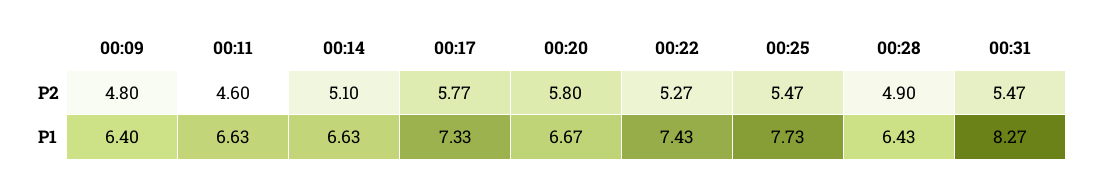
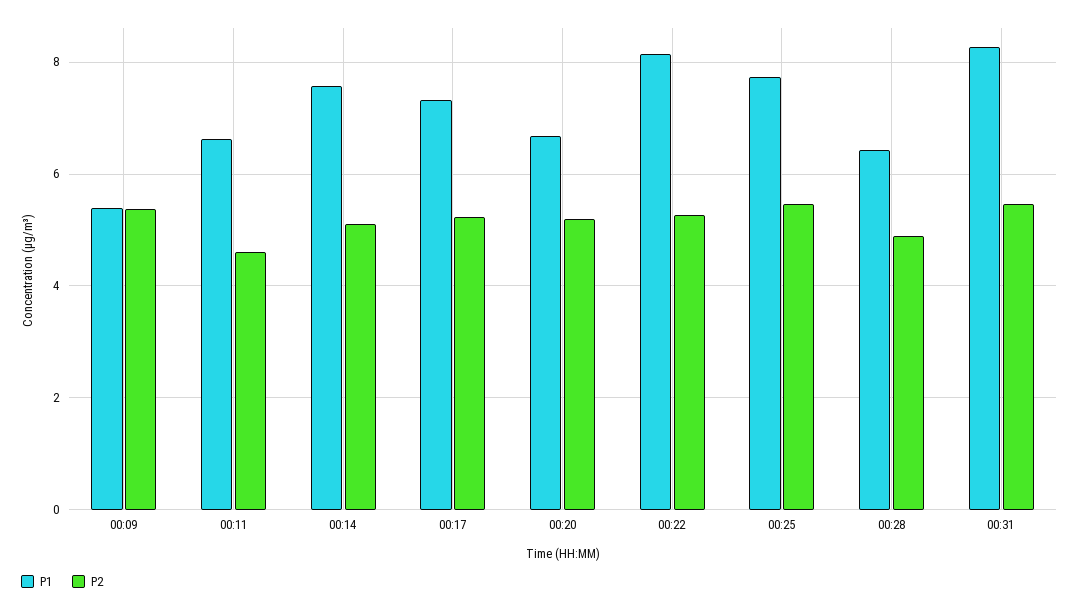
P2, 00:09: 4.8 -> 5.4
P2, 00:17: 5.77 -> 5.2
P2, 00:20: 5.8 -> 5.2
P1, 00:09: 6.4 -> 5.4
P1, 00:14: 6.63 -> 7.6
P1, 00:22: 7.43 -> 8.2

